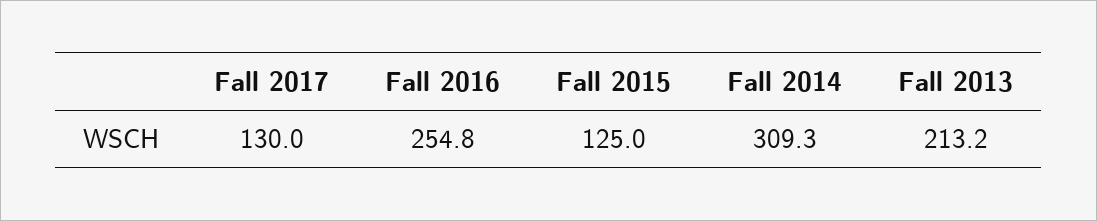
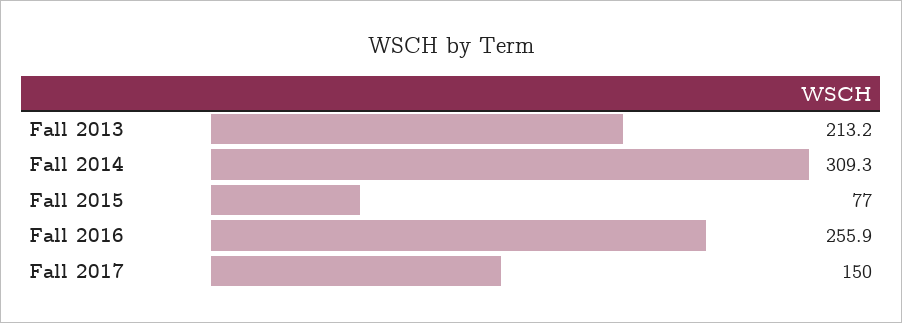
Fall 2017: 130 -> 150
Fall 2016: 254.8 -> 255.9
Fall 2015: 125 -> 77

